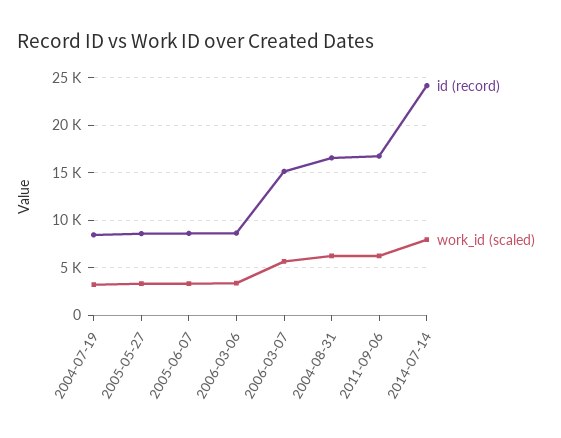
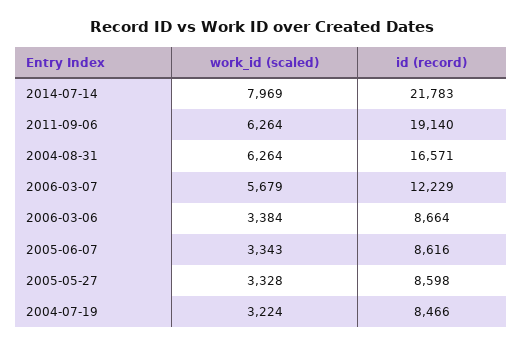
id (record), 2006-03-07: 15000 -> 12229
id (record), 2011-09-06: 17000 -> 19140
id (record), 2014-07-14: 24000 -> 21783

